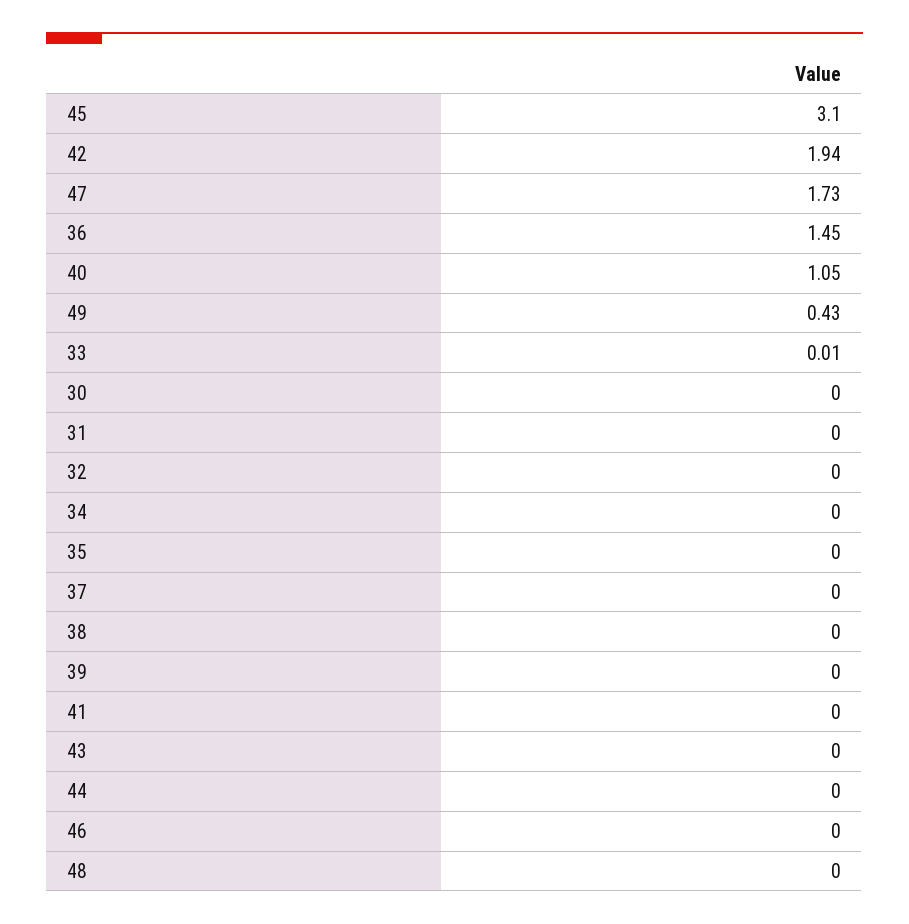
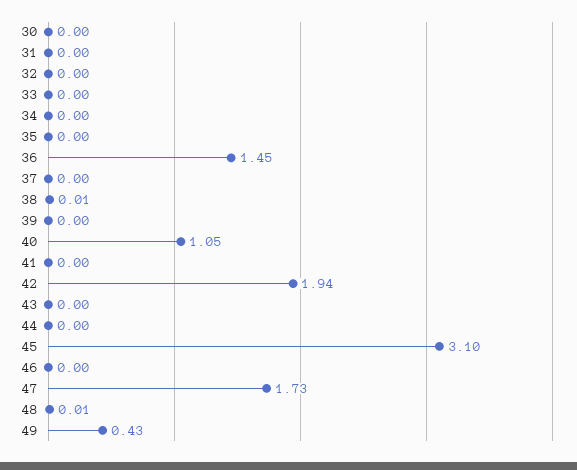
33: 0.01 -> 0
38: 0 -> 0.01
48: 0 -> 0.01

